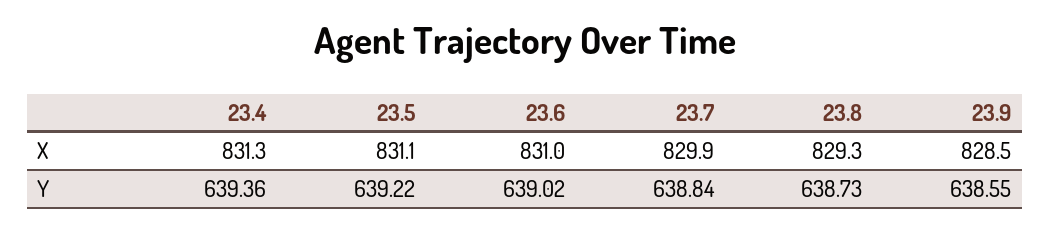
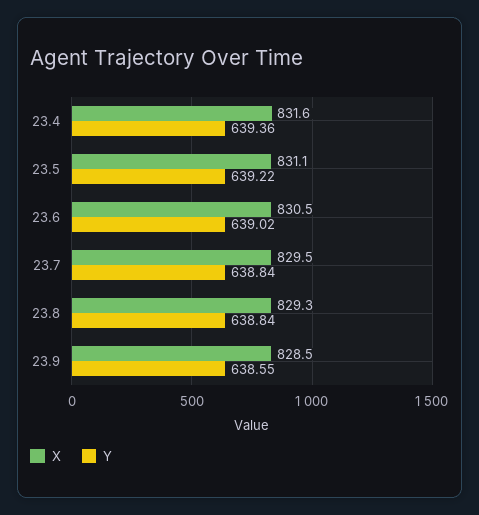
X, 23.4: 831.3 -> 831.6
X, 23.6: 831 -> 830.5
X, 23.7: 829.9 -> 829.5
Y, 23.8: 638.73 -> 638.84

